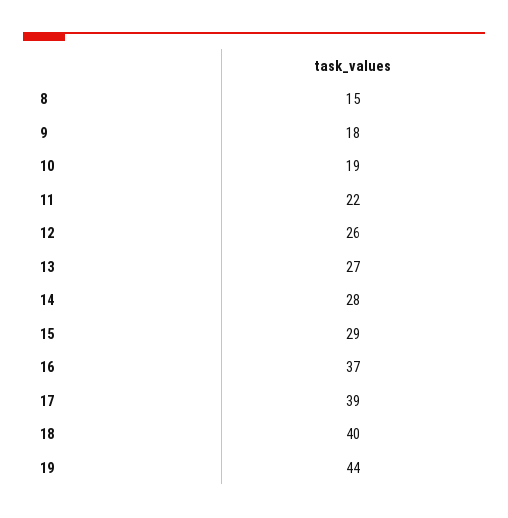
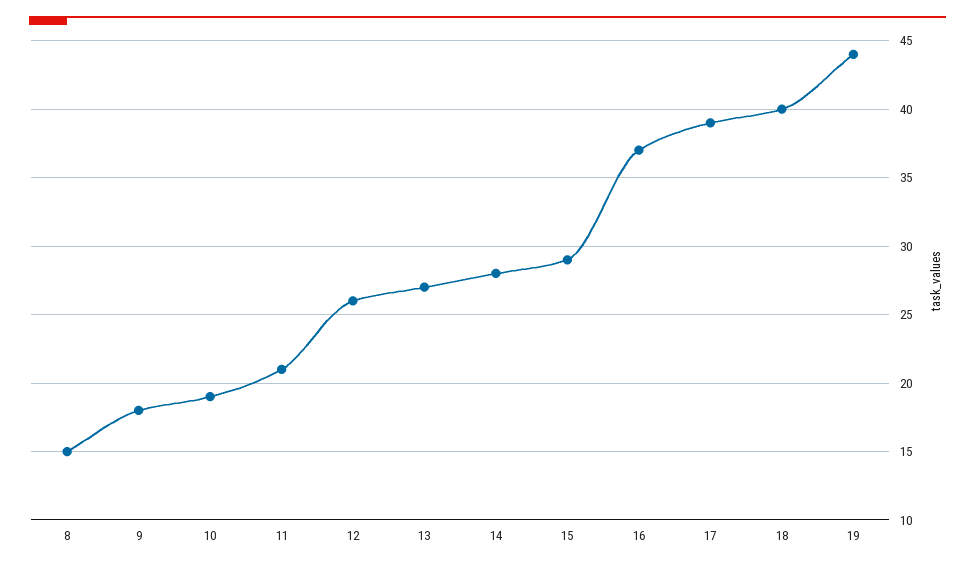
11: 22 -> 21

